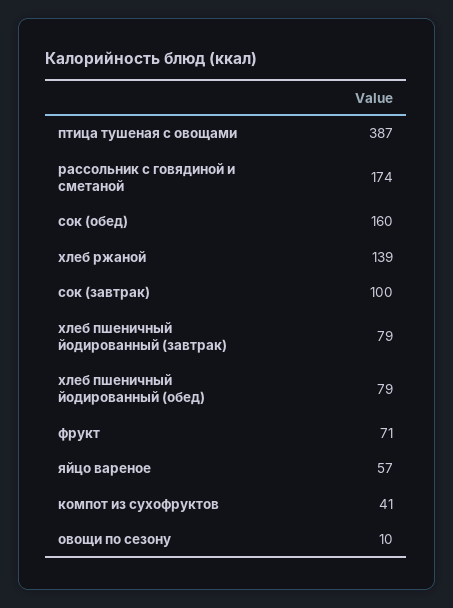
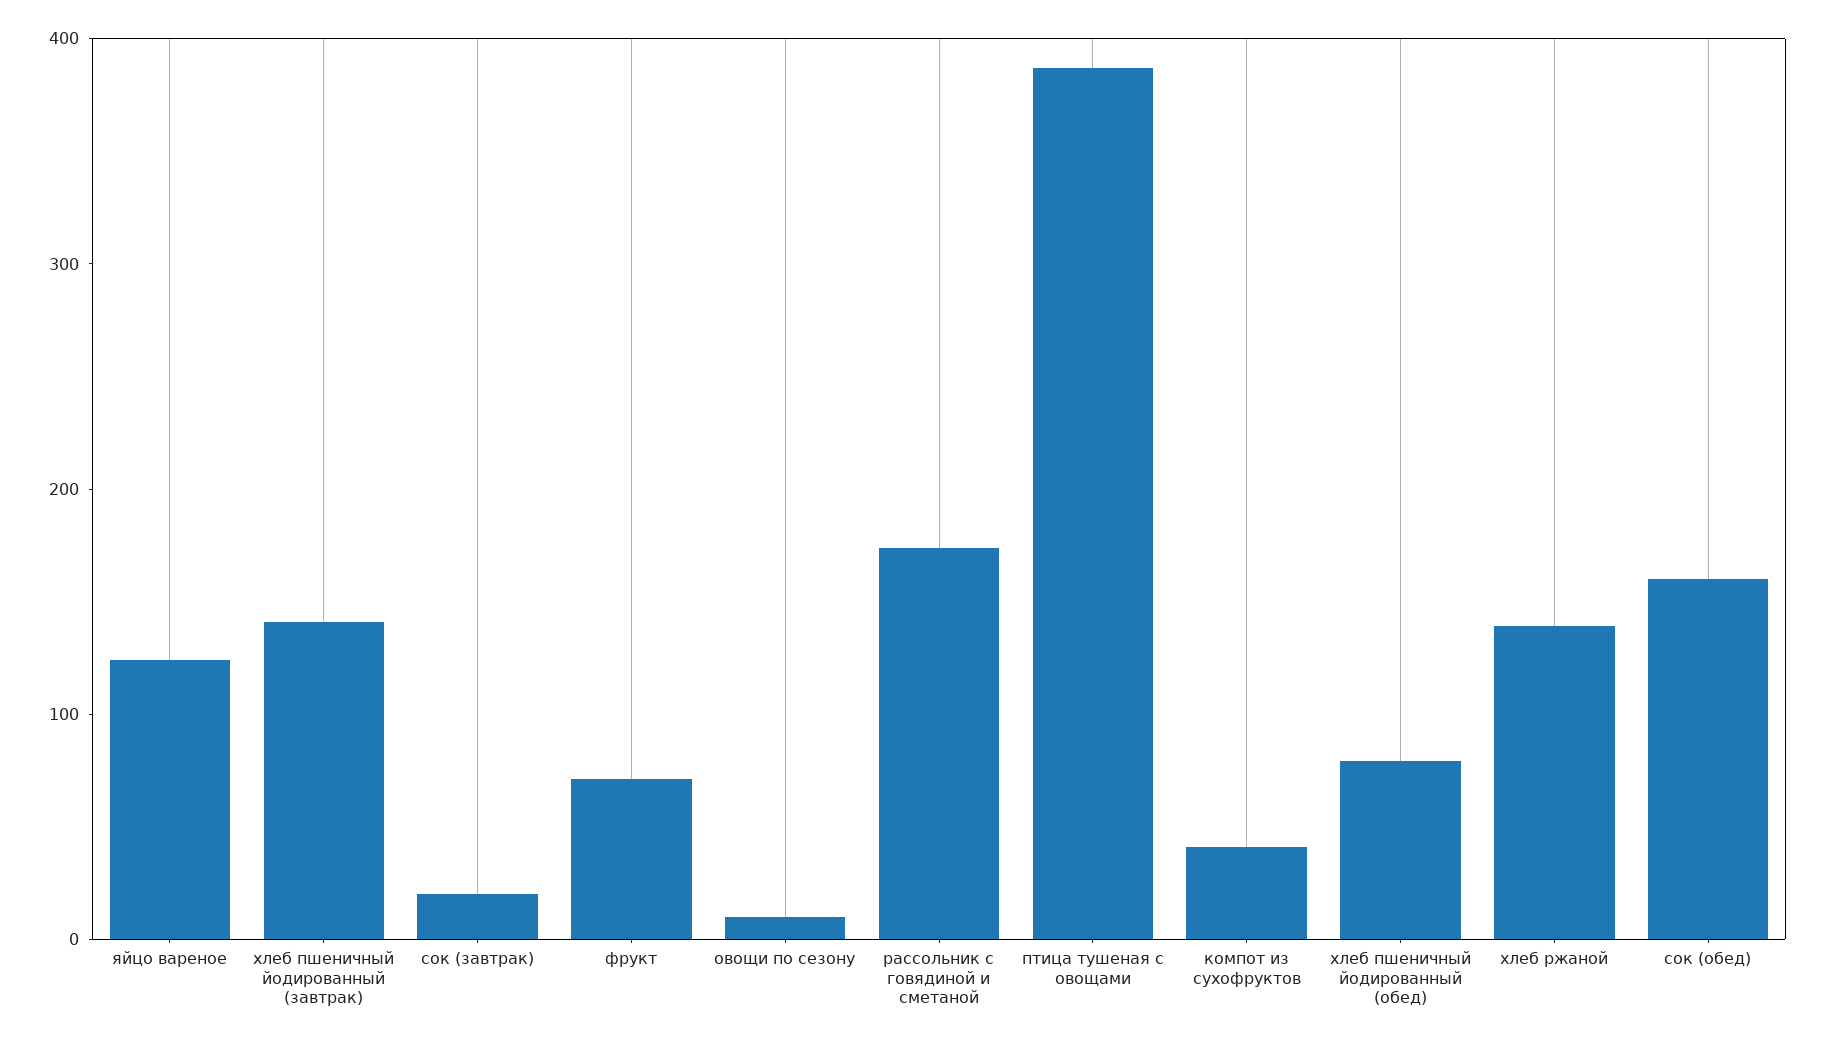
сок (завтрак): 100 -> 20
хлеб пшеничный йодированный (завтрак): 79 -> 140
яйцо вареное: 57 -> 120

